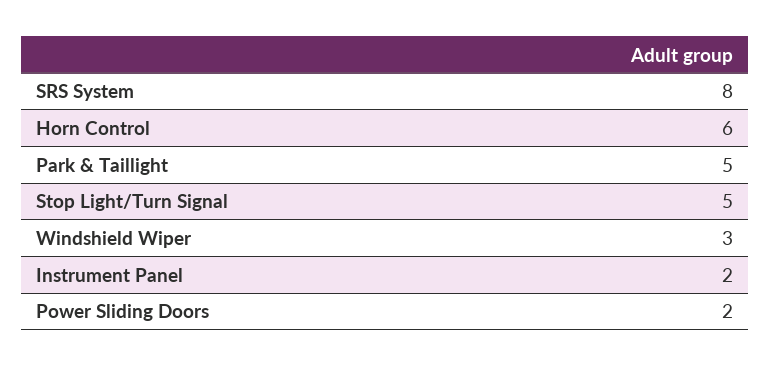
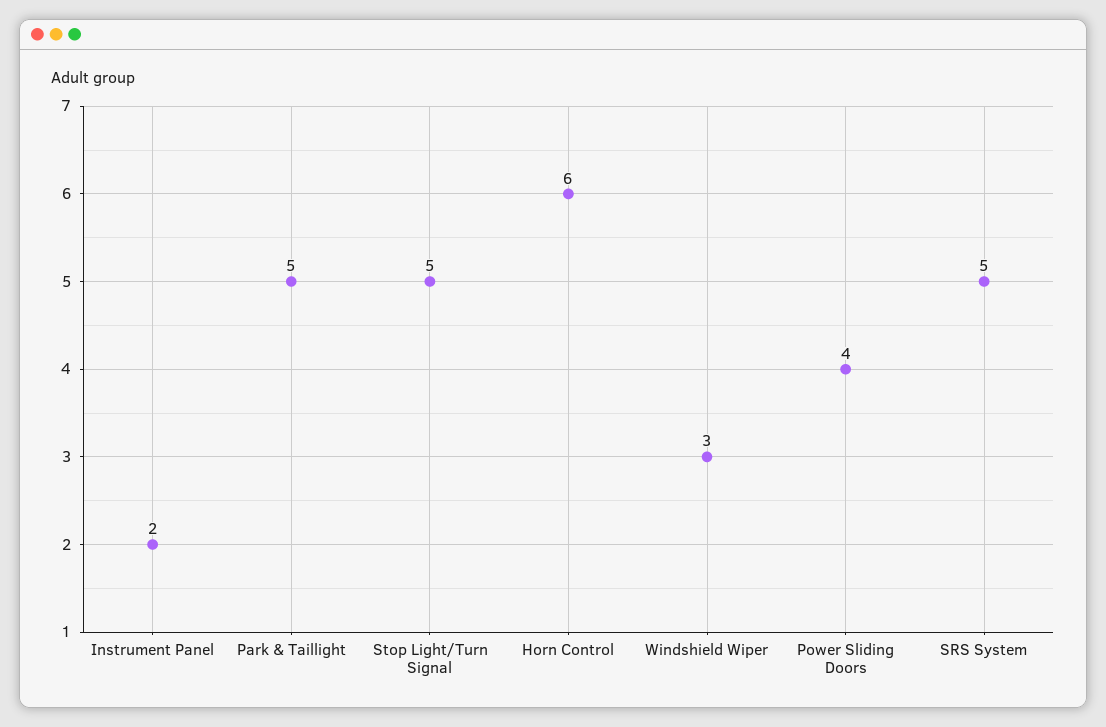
SRS System: 8 -> 5
Power Sliding Doors: 2 -> 4

